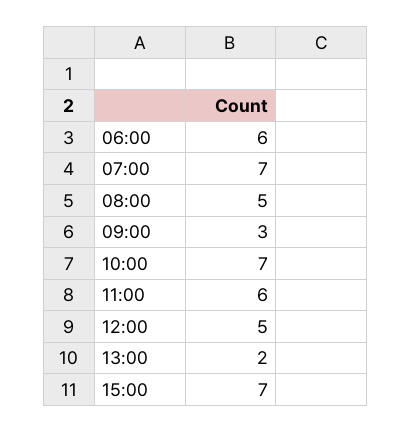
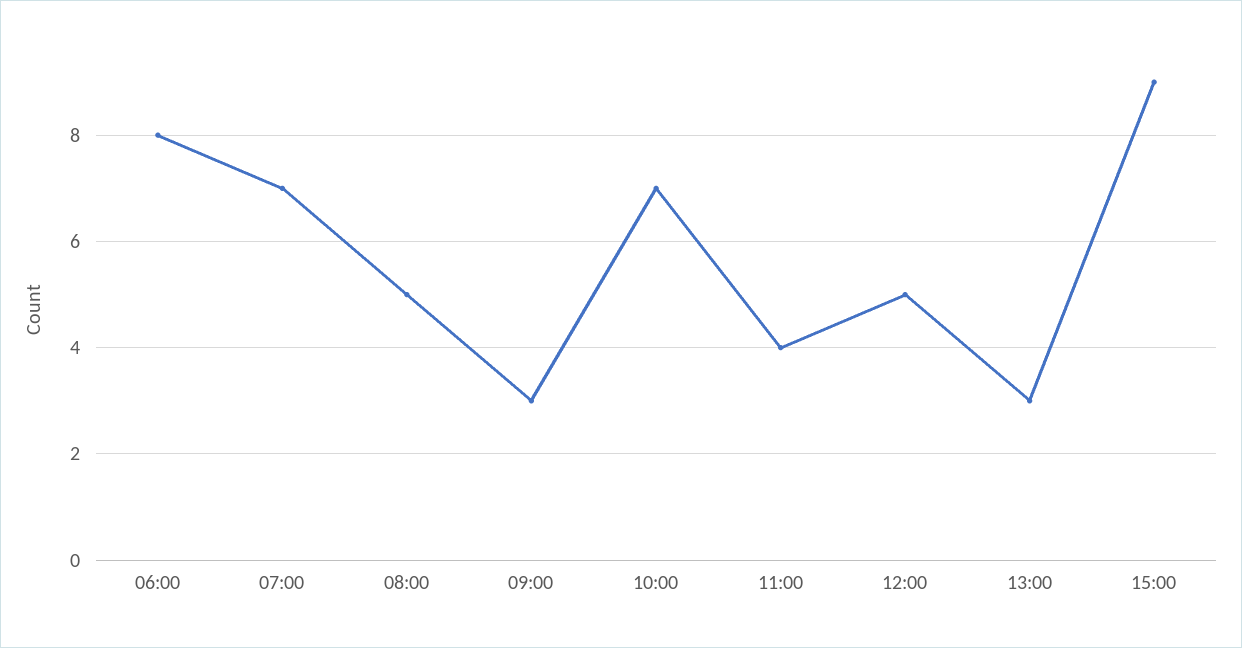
06:00: 6 -> 8
11:00: 6 -> 4
13:00: 2 -> 3
15:00: 7 -> 9

